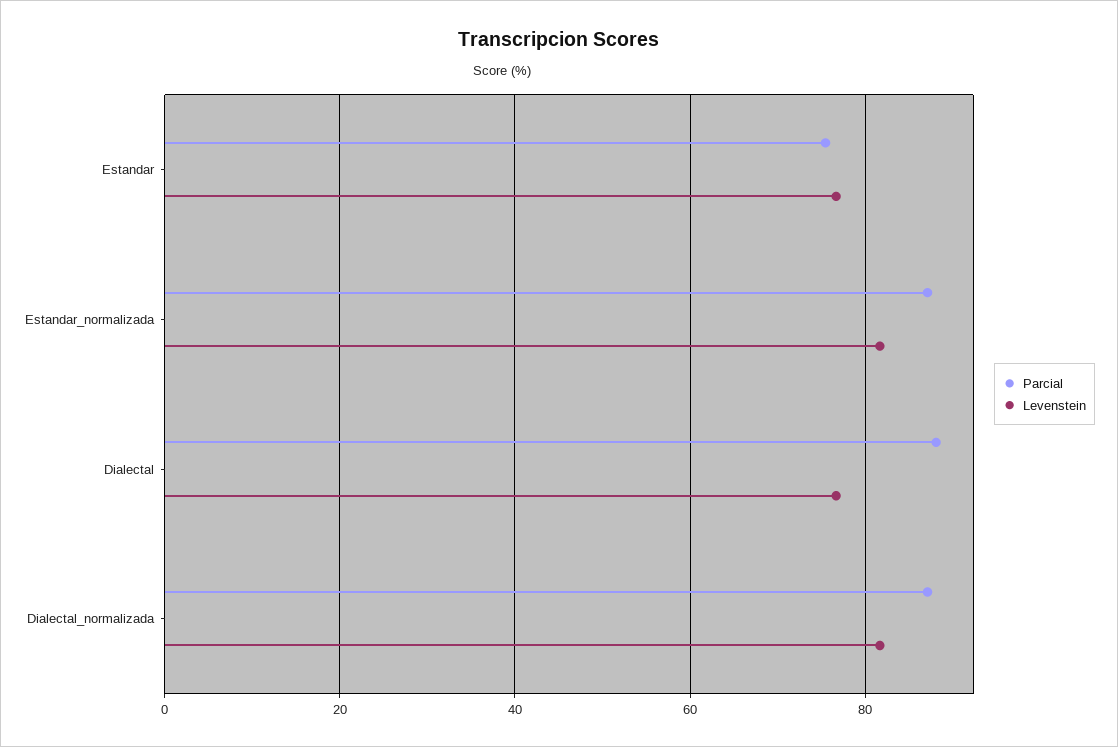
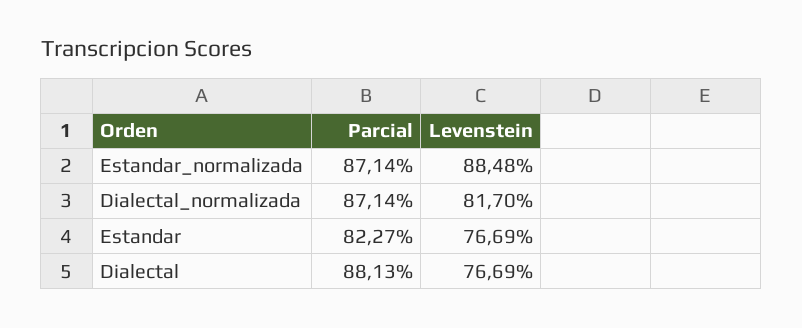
Parcial, Estandar: 76 -> 82.27
Levenstein, Estandar_normalizada: 82 -> 88.48

